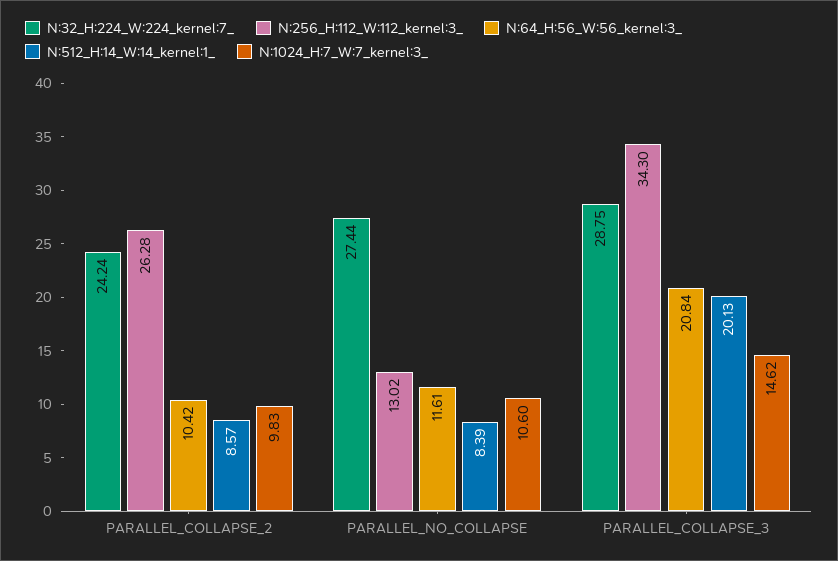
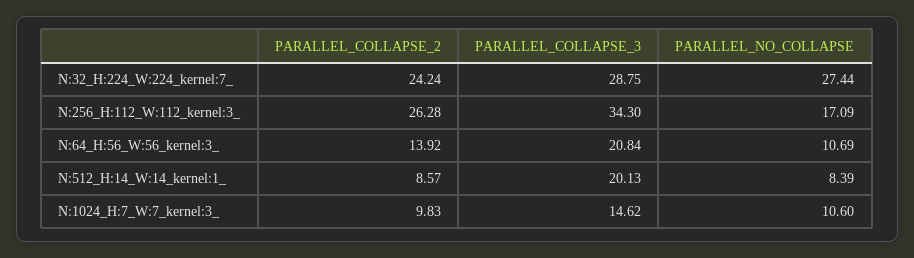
N:64_H:56_W:56_kernel:3_, PARALLEL_COLLAPSE_2: 10.42 -> 13.92
N:256_H:112_W:112_kernel:3_, PARALLEL_NO_COLLAPSE: 13.02 -> 17.09
N:64_H:56_W:56_kernel:3_, PARALLEL_NO_COLLAPSE: 11.61 -> 10.69

